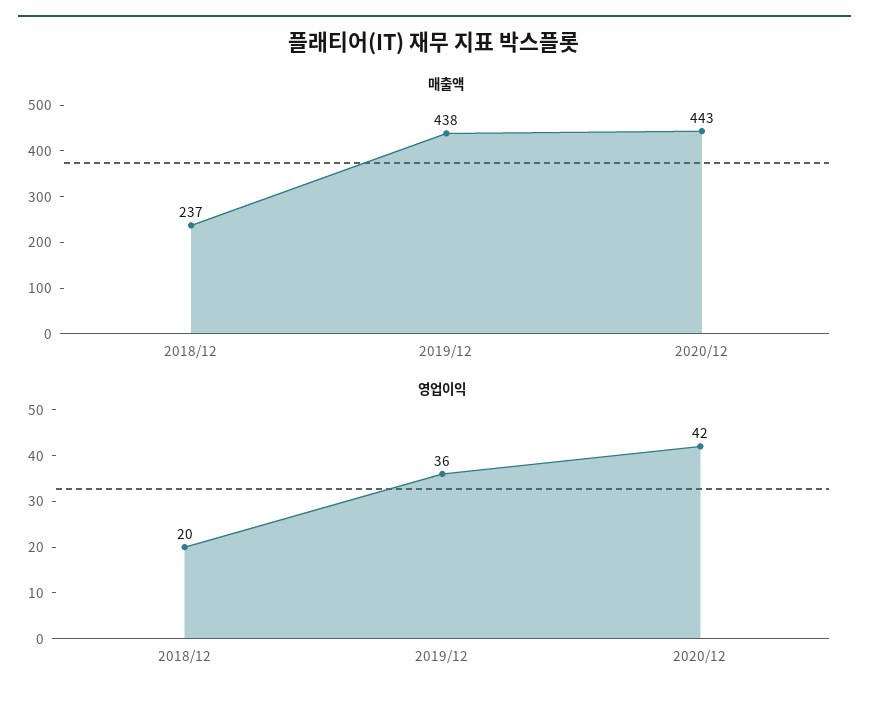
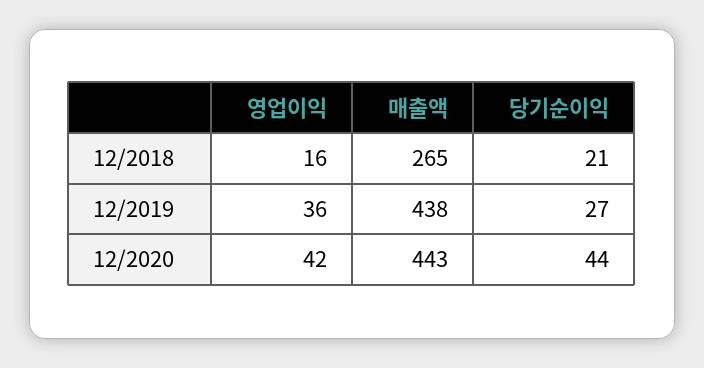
매출액, 2018/12: 237 -> 265
영업이익, 2018/12: 20 -> 16
당기순이익, 2018/12: none -> 21
당기순이익, 2019/12: none -> 27
당기순이익, 2020/12: none -> 44

